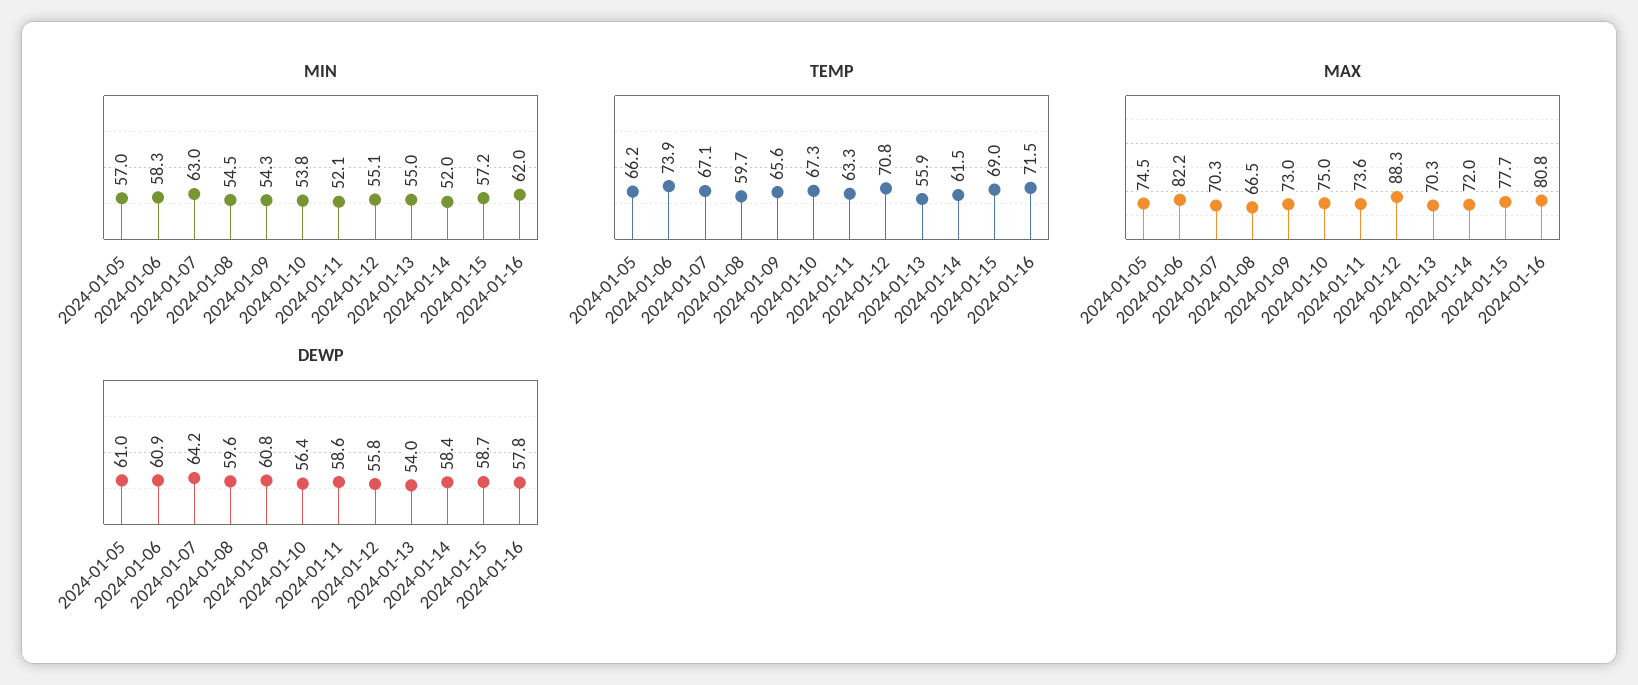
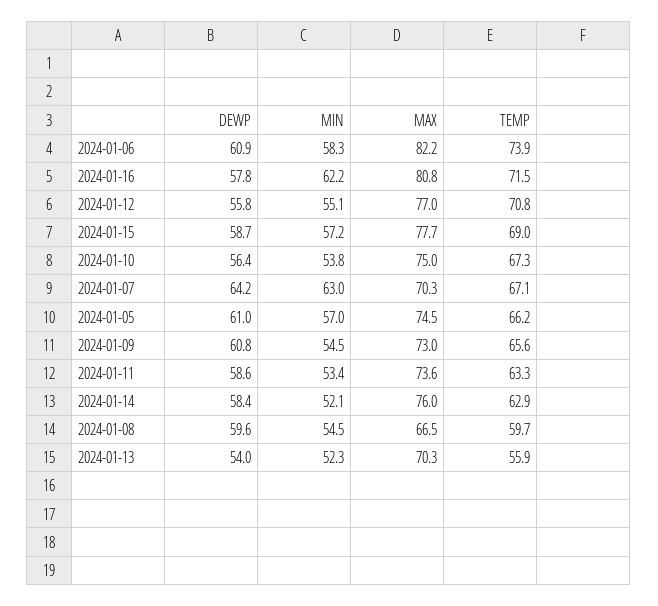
MIN, 2024-01-09: 54.3 -> 54.5
MIN, 2024-01-11: 52.1 -> 53.4
MIN, 2024-01-13: 55 -> 52.3
MIN, 2024-01-14: 52 -> 52.1
MIN, 2024-01-16: 62 -> 62.2
TEMP, 2024-01-14: 61.5 -> 62.9
MAX, 2024-01-12: 88.3 -> 77
MAX, 2024-01-14: 72 -> 76

